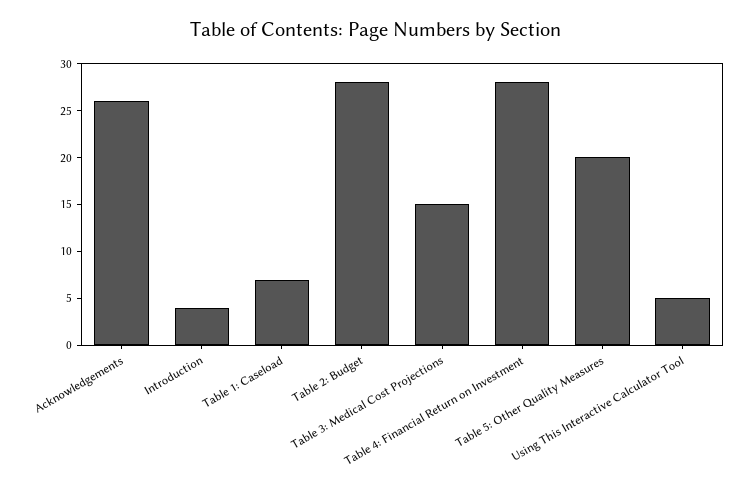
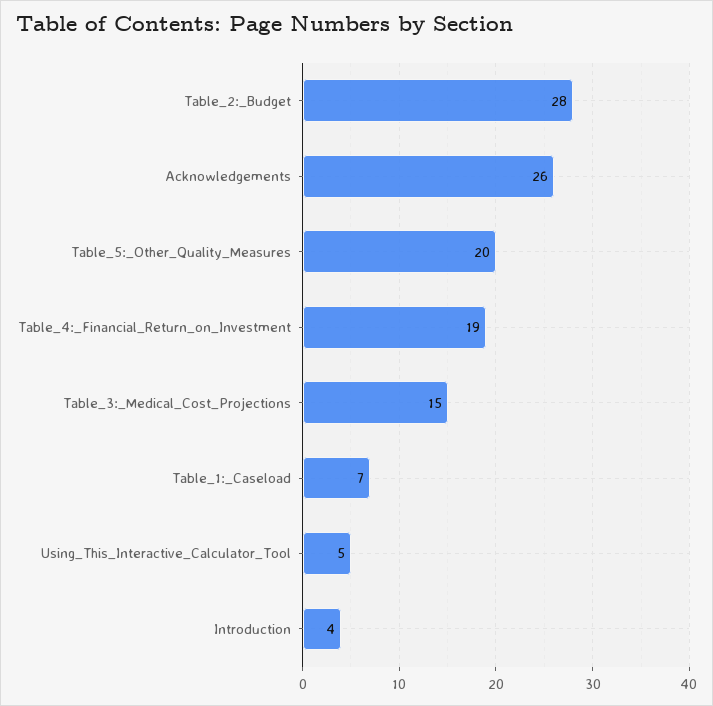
Table 4: Financial Return on Investment: 28 -> 19

